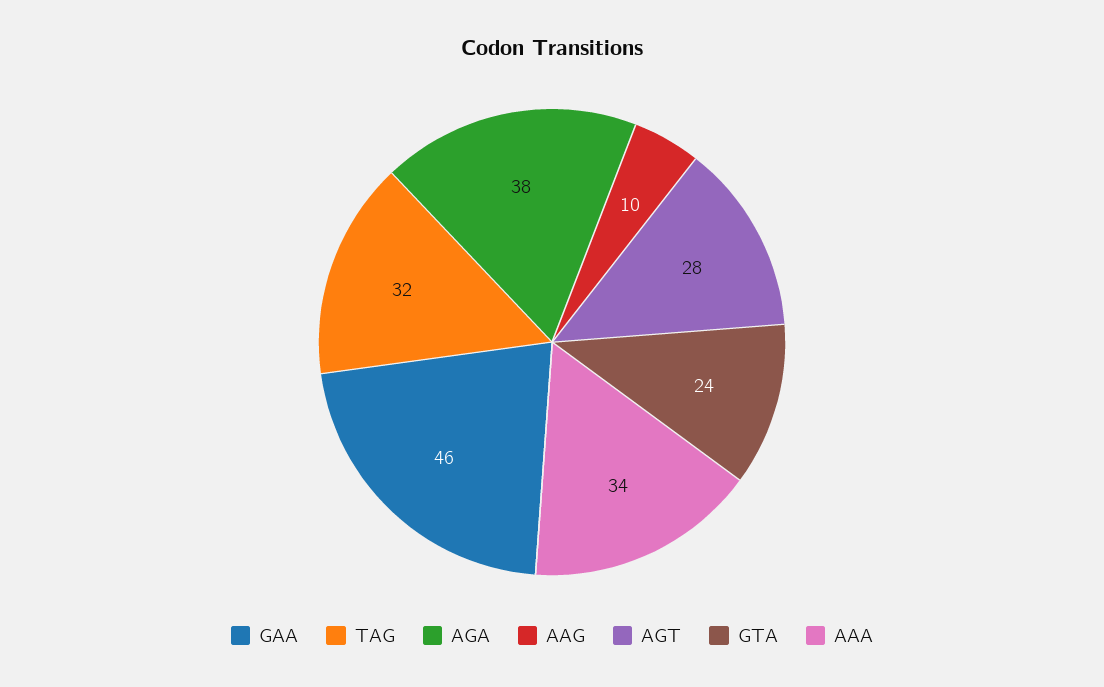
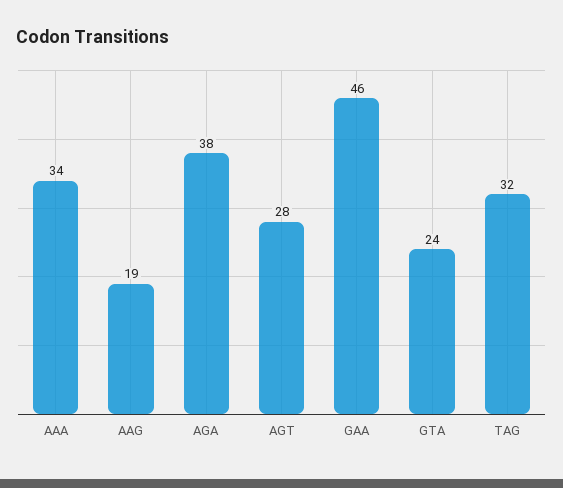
AAG: 10 -> 19

